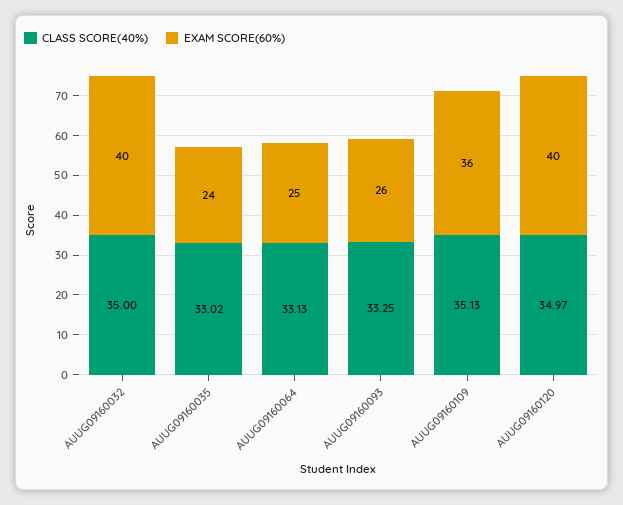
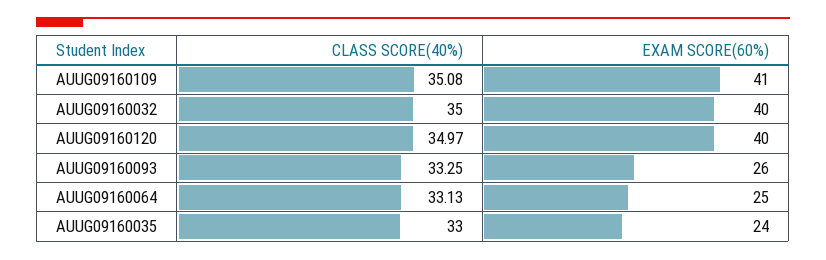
CLASS SCORE(40%), AUUG09160035: 33.02 -> 33
CLASS SCORE(40%), AUUG09160109: 35.13 -> 35.08
EXAM SCORE(60%), AUUG09160109: 36 -> 41

